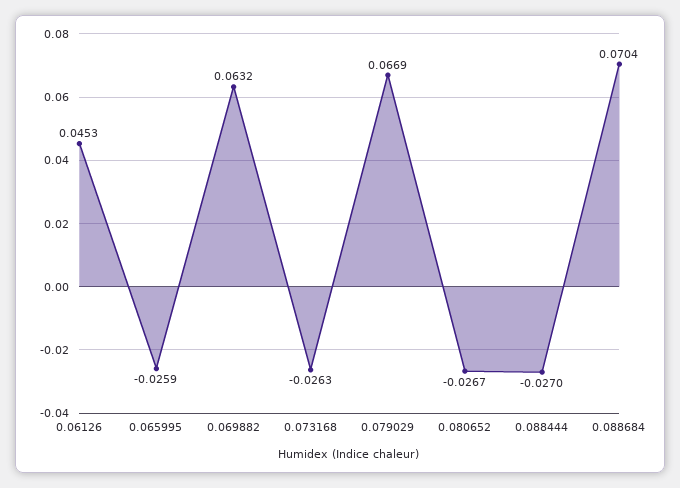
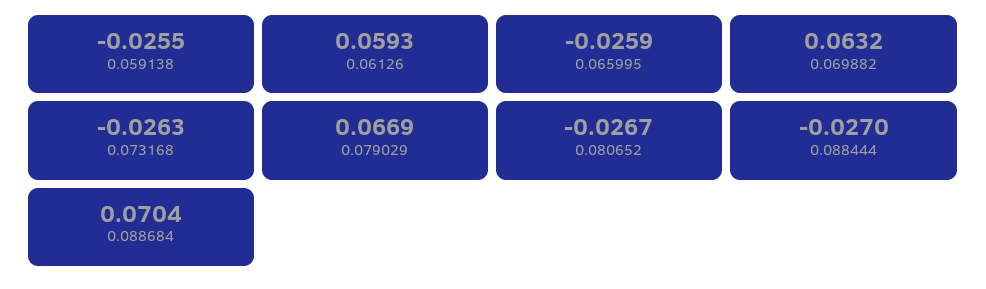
0.06126: 0.0453 -> 0.0593
0.059138: none -> -0.0255

